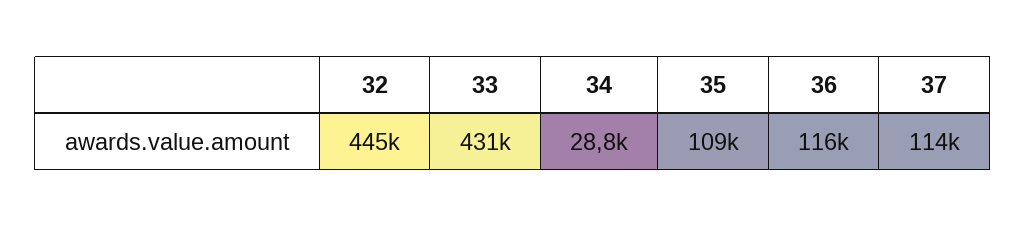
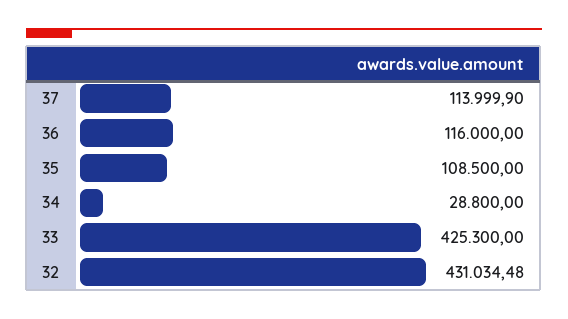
32: 445000 -> 431034.48
33: 431000 -> 425300

